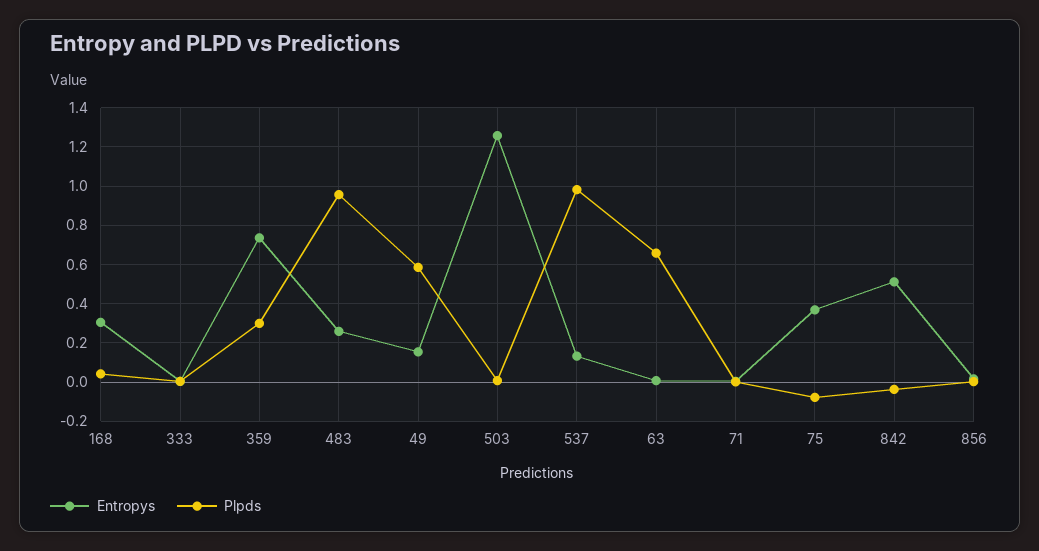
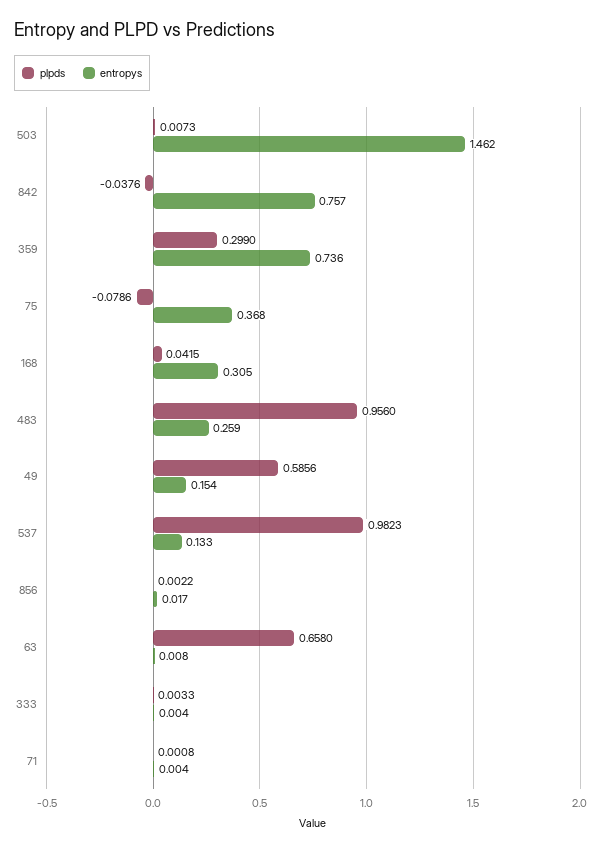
Entropys, 503: 1.25 -> 1.462
Entropys, 842: 0.5 -> 0.757

